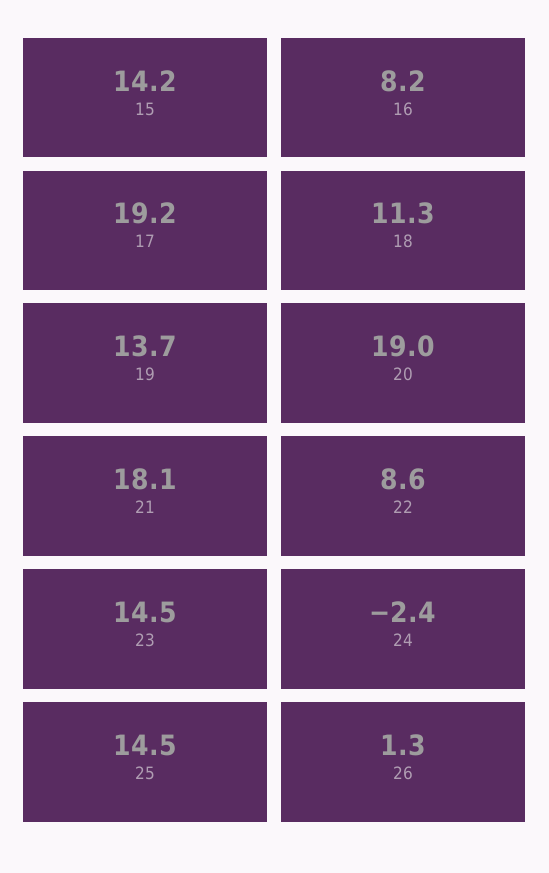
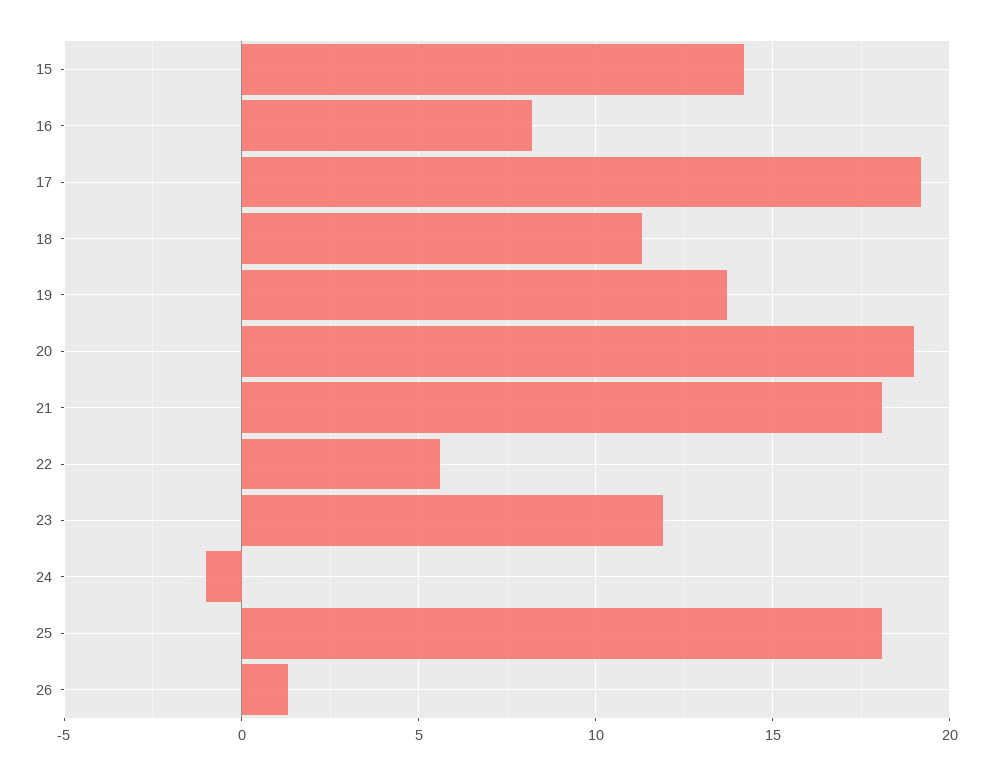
22: 8.6 -> 5.5
23: 14.5 -> 12
24: -2.4 -> -1
25: 14.5 -> 18

